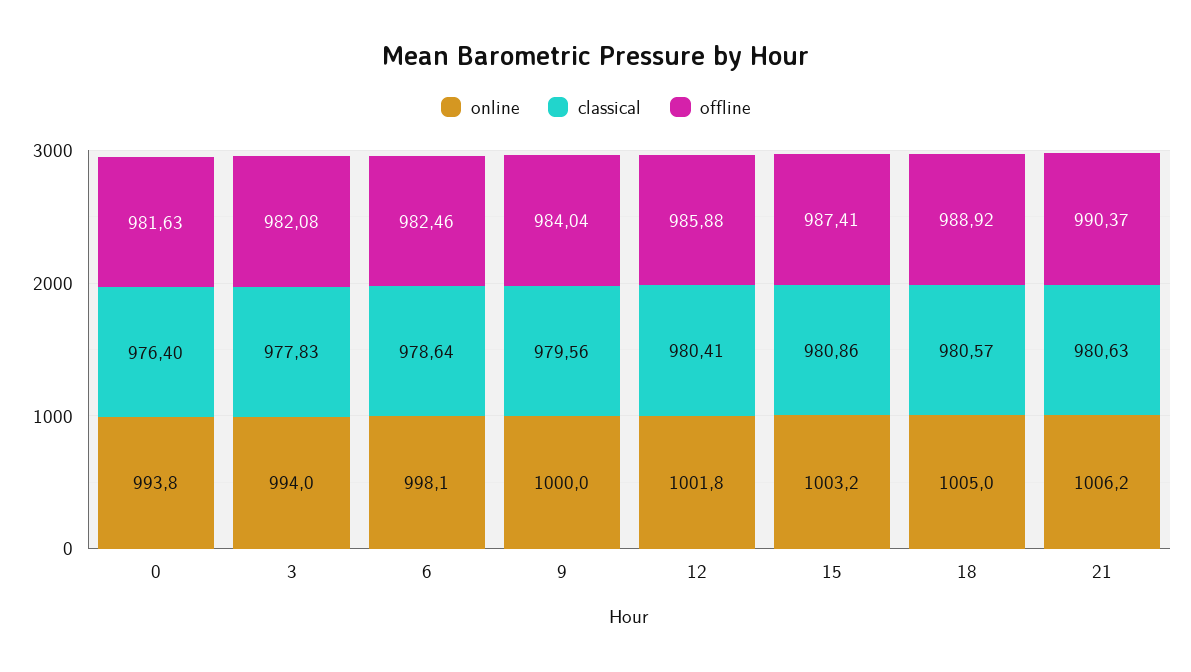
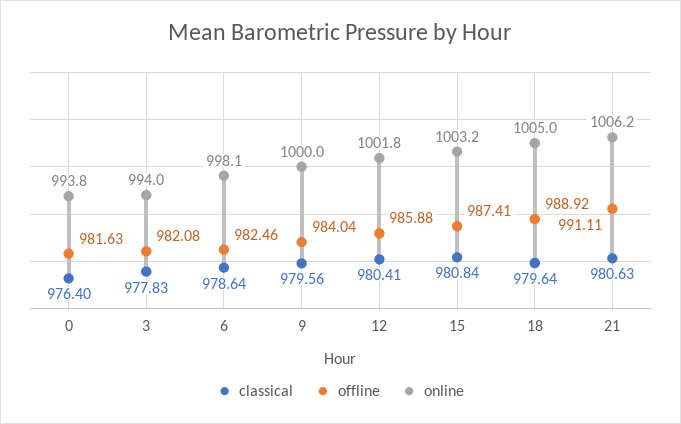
classical, 15: 980.86 -> 980.84
classical, 18: 980.57 -> 979.64
offline, 21: 990.37 -> 991.11

